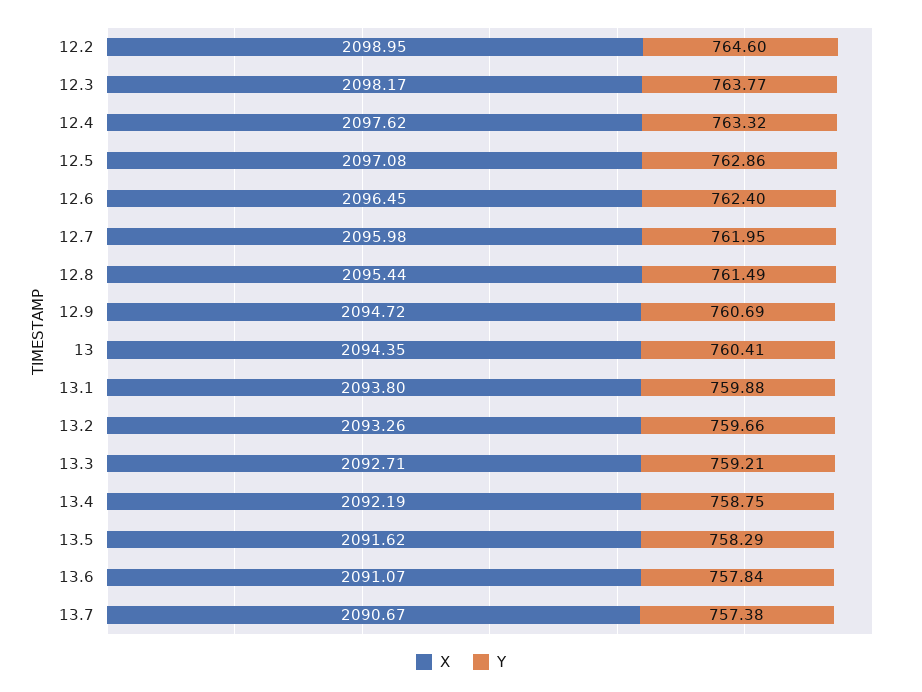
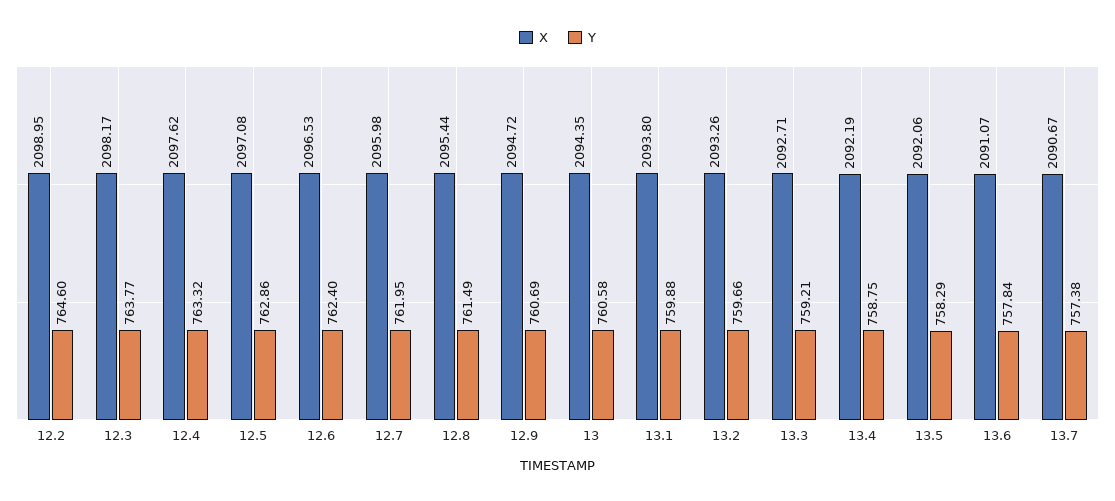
X, 12.6: 2096.45 -> 2096.53
Y, 13: 760.41 -> 760.58
X, 13.5: 2091.62 -> 2092.06

